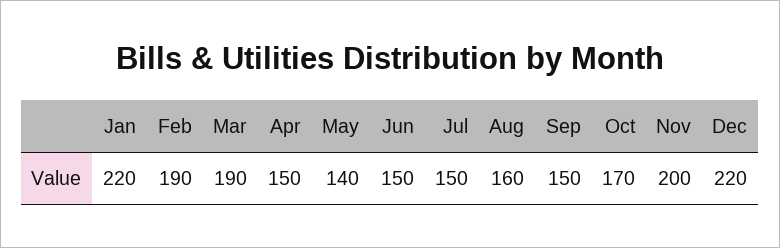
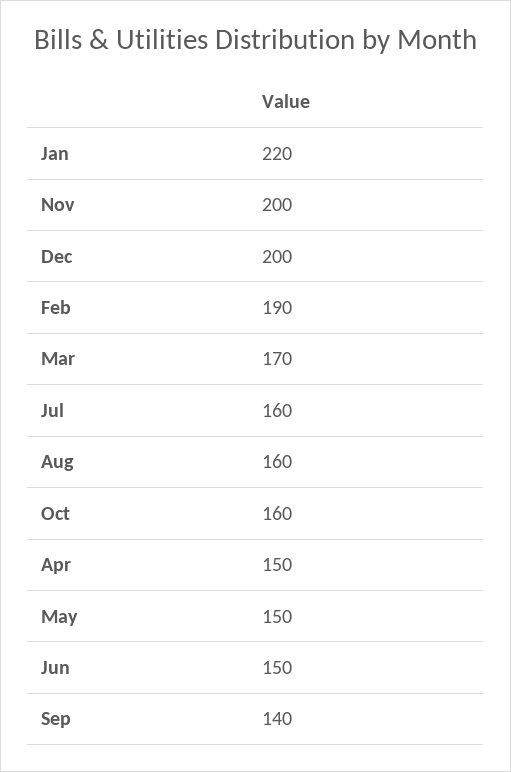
Mar: 190 -> 170
May: 140 -> 150
Jul: 150 -> 160
Sep: 150 -> 140
Oct: 170 -> 160
Dec: 220 -> 200

